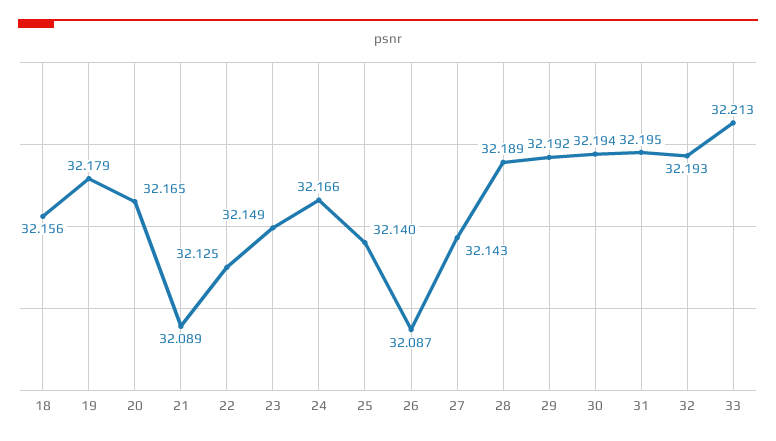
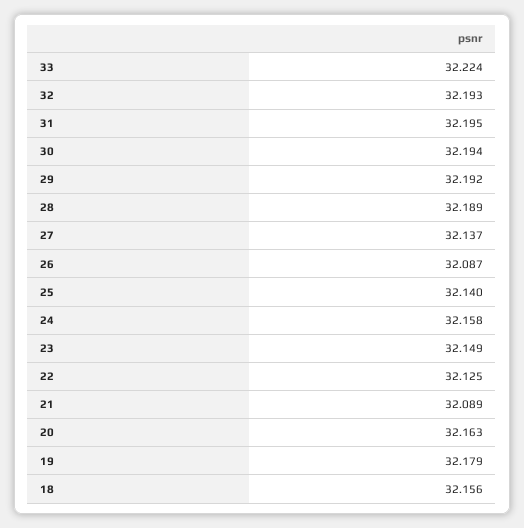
20: 32.165 -> 32.163
24: 32.166 -> 32.158
27: 32.143 -> 32.137
33: 32.213 -> 32.224

